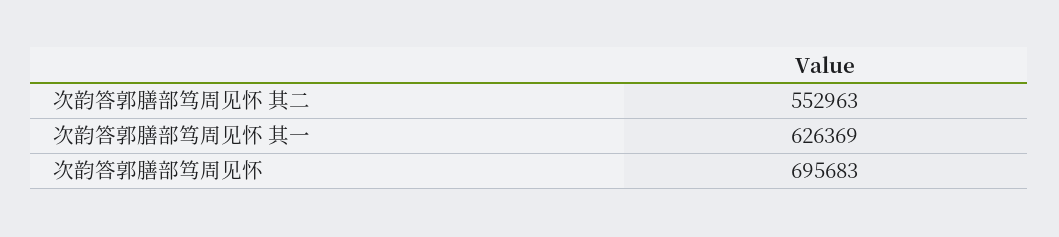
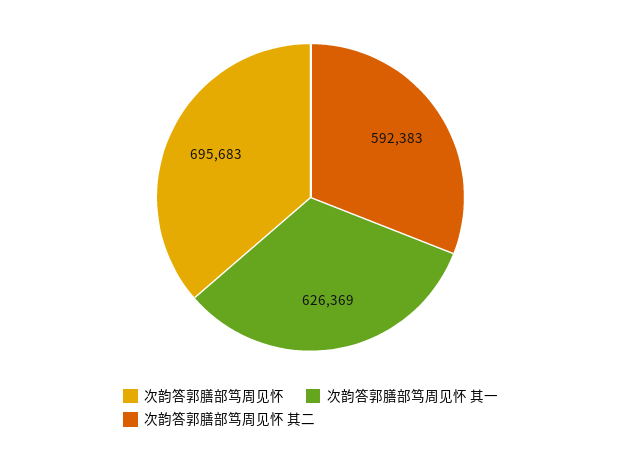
次韵答郭膳部笃周见怀 其二: 552963 -> 592383

